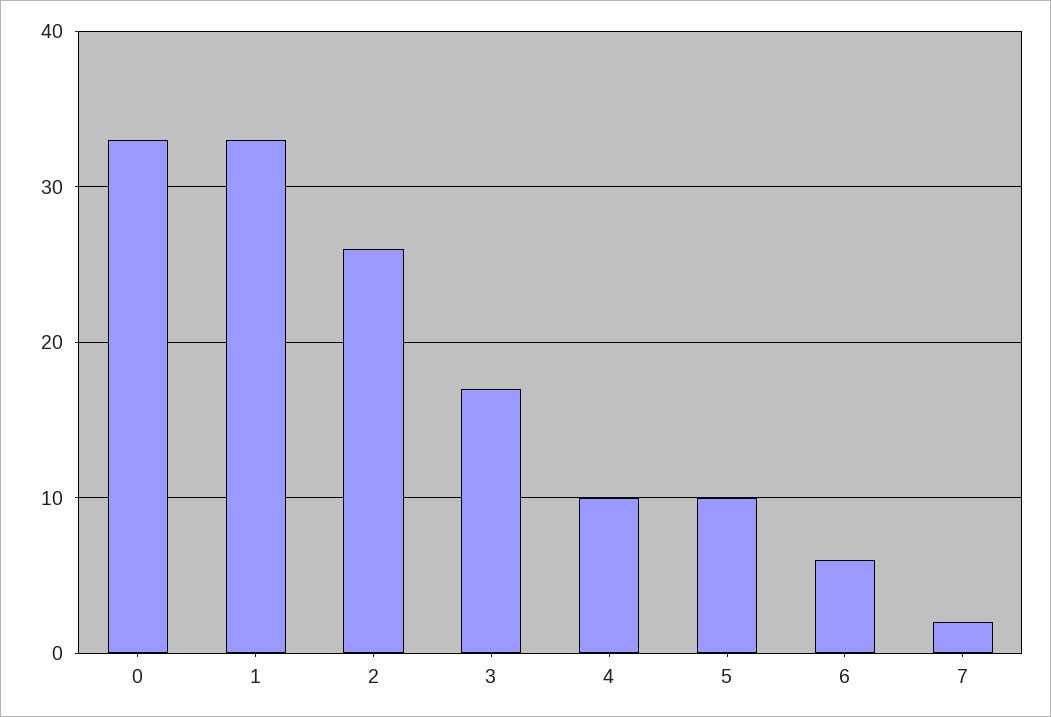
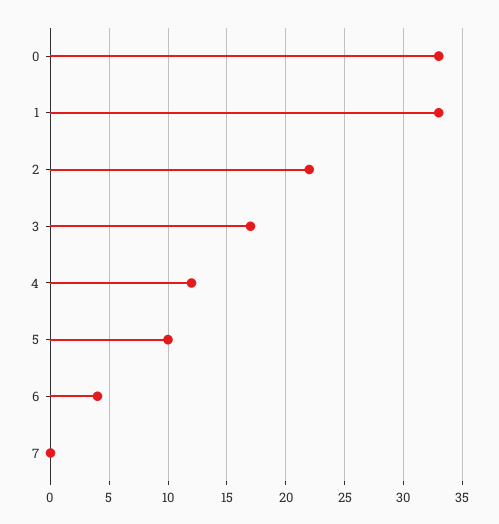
2: 26 -> 22
4: 10 -> 12
6: 6 -> 4
7: 2 -> 0

